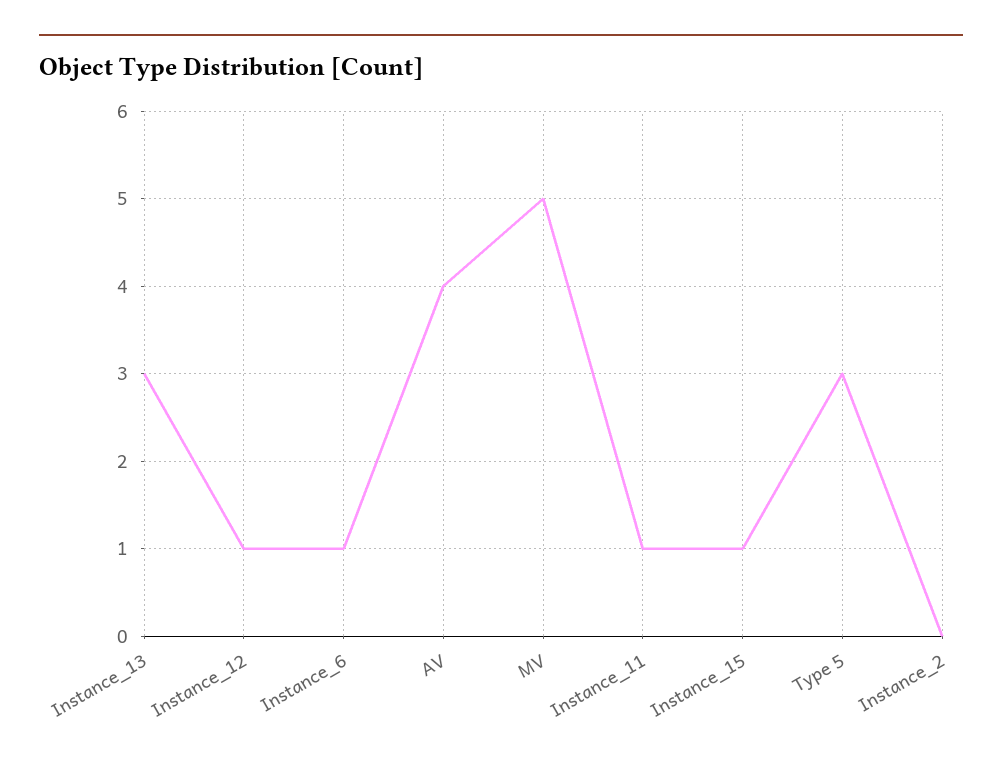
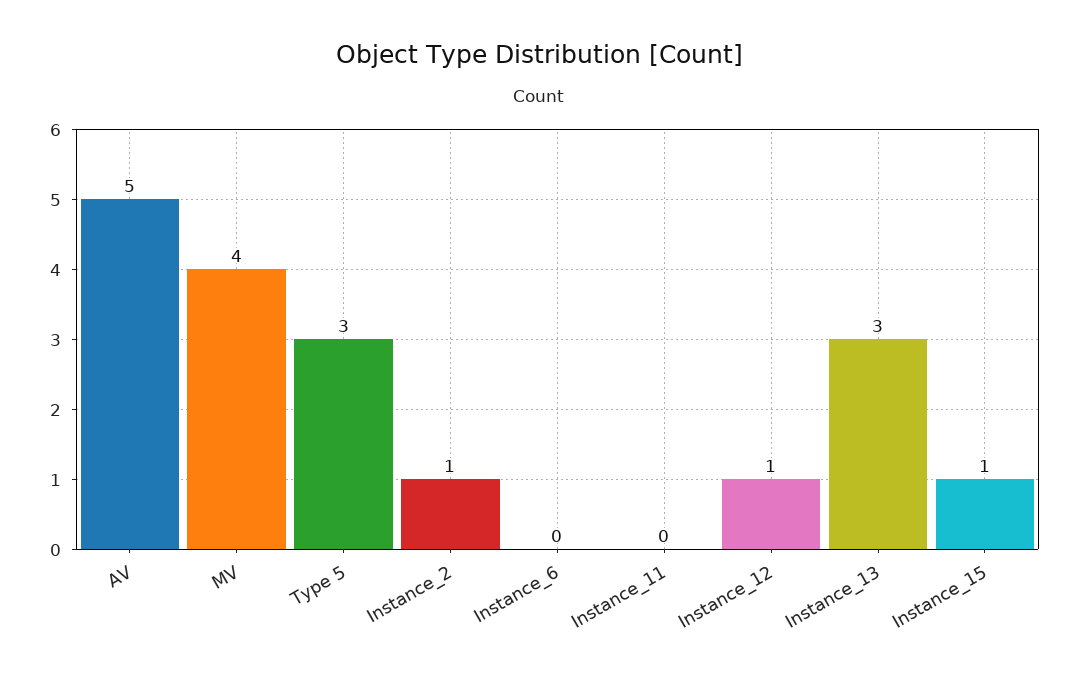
Instance_6: 1 -> 0
AV: 4 -> 5
MV: 5 -> 4
Instance_11: 1 -> 0
Instance_2: 0 -> 1

